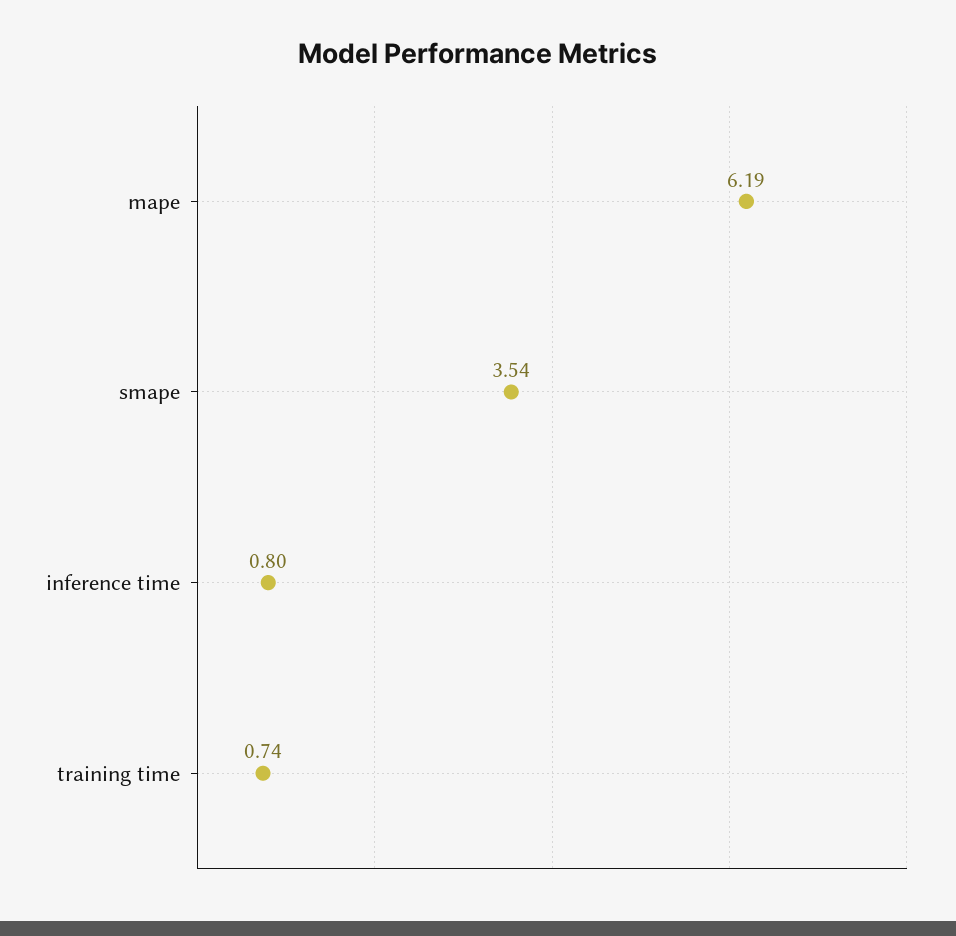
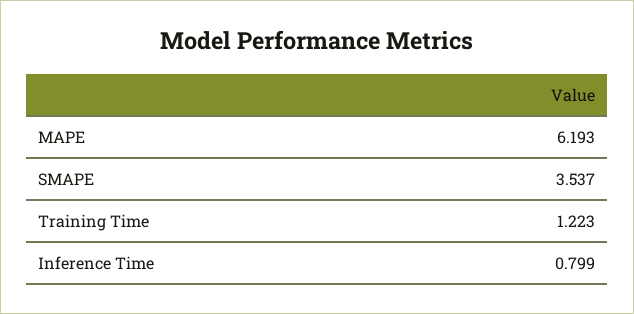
training time: 0.74 -> 1.223

